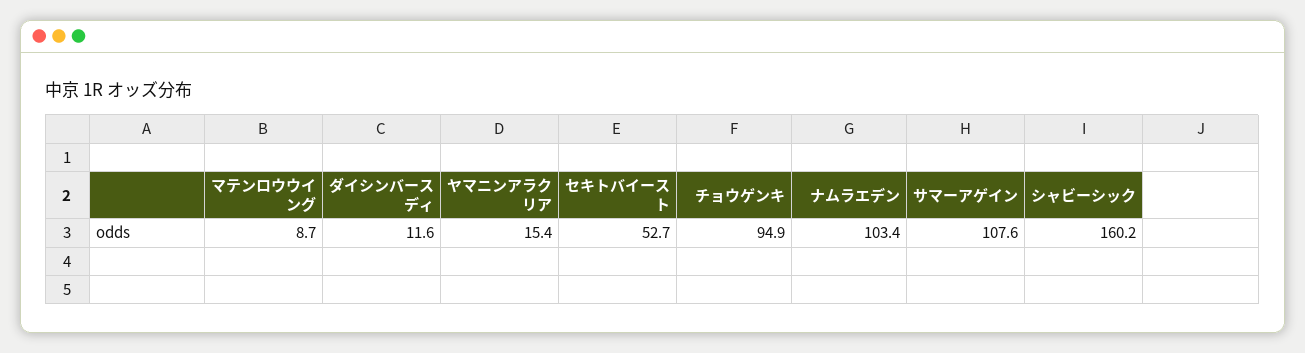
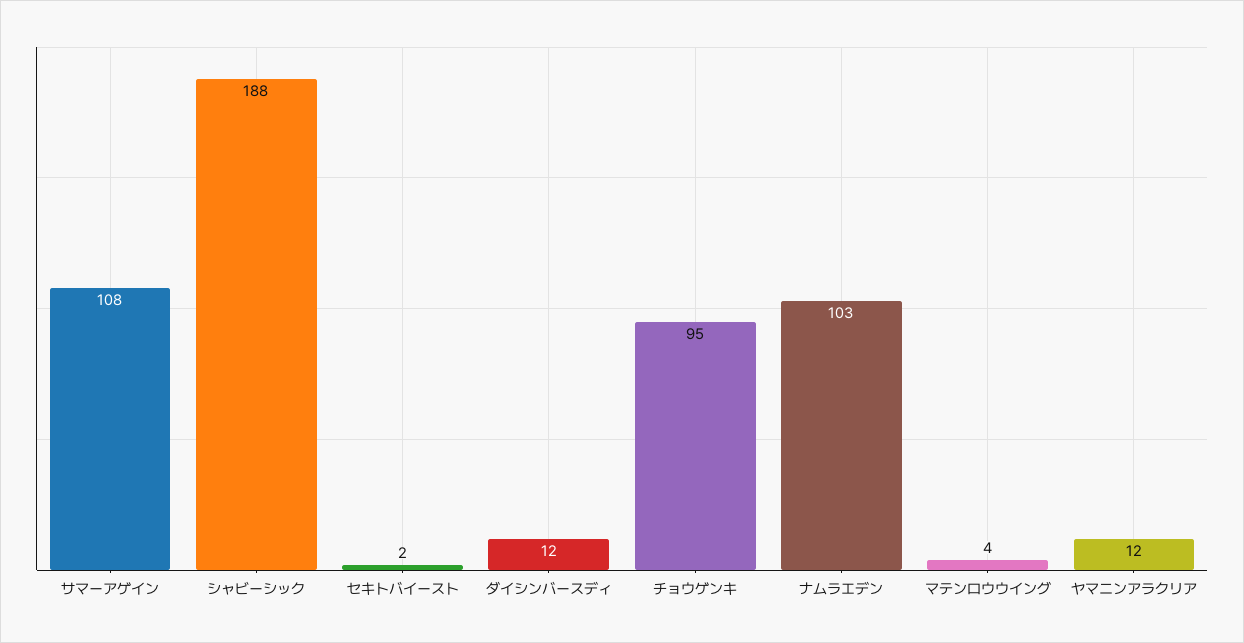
マテンロウウイング: 8.7 -> 4
ヤマニンアラクリア: 15.4 -> 12
セキトバイースト: 52.7 -> 2
シャビーシック: 160.2 -> 188

